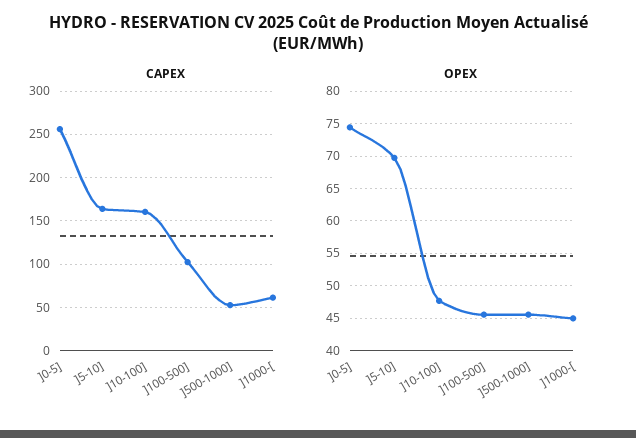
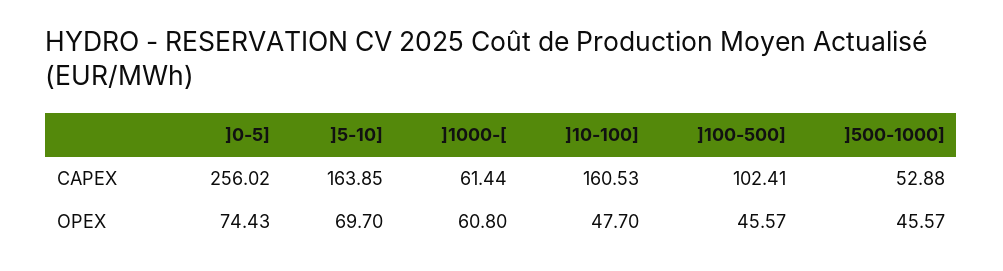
OPEX, ]1000-[: 45 -> 60.8

